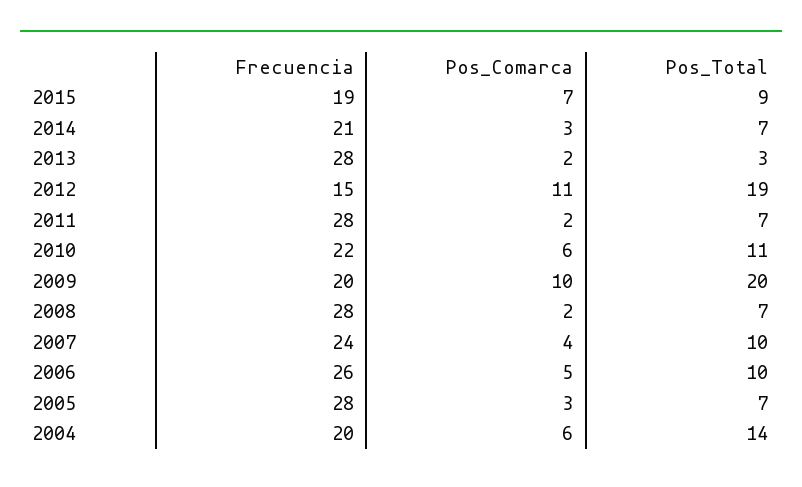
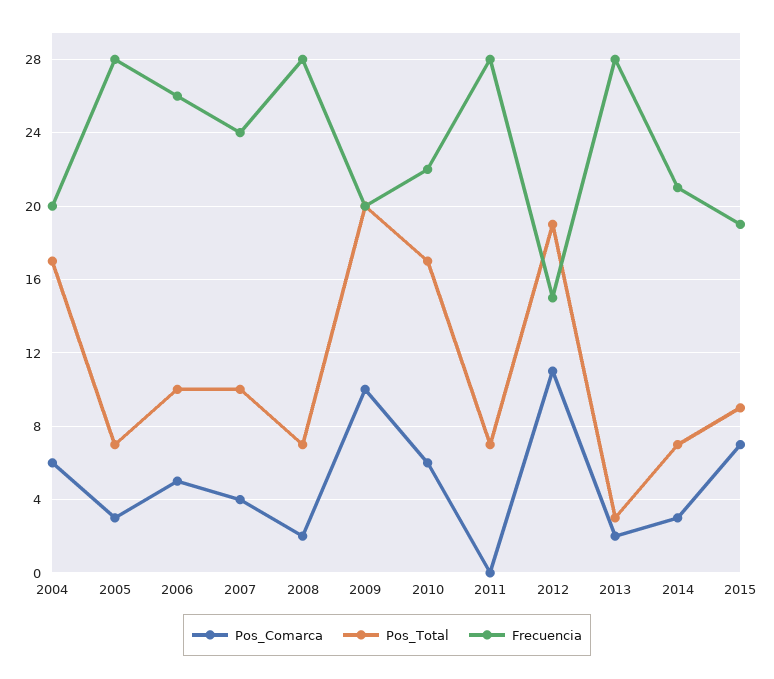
Pos_Comarca, 2011: 2 -> 0
Pos_Total, 2010: 11 -> 17
Pos_Total, 2004: 14 -> 17

